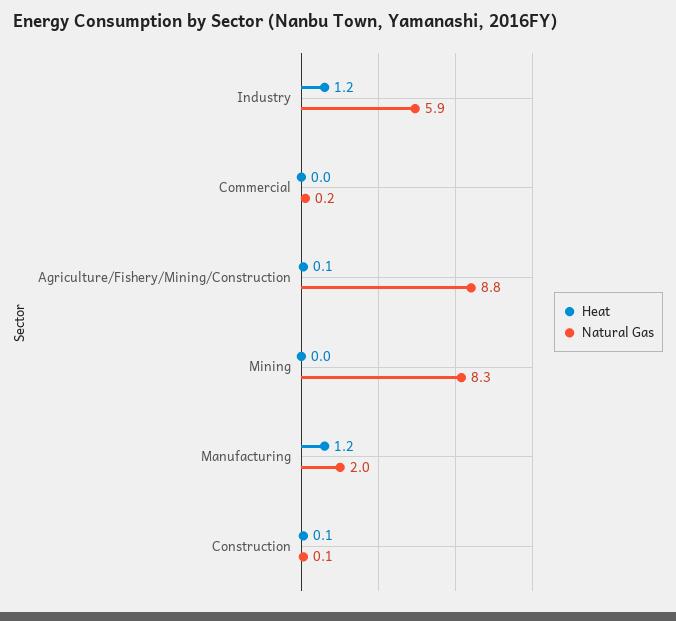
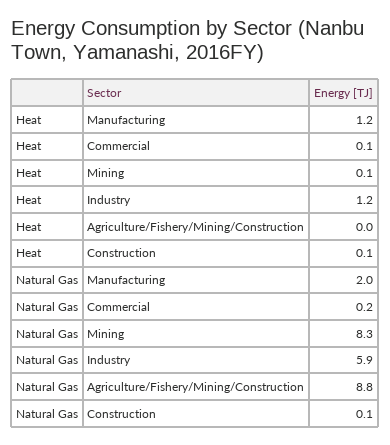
Heat, Commercial: 0 -> 0.1
Heat, Agriculture/Fishery/Mining/Construction: 0.1 -> 0
Heat, Mining: 0 -> 0.1

